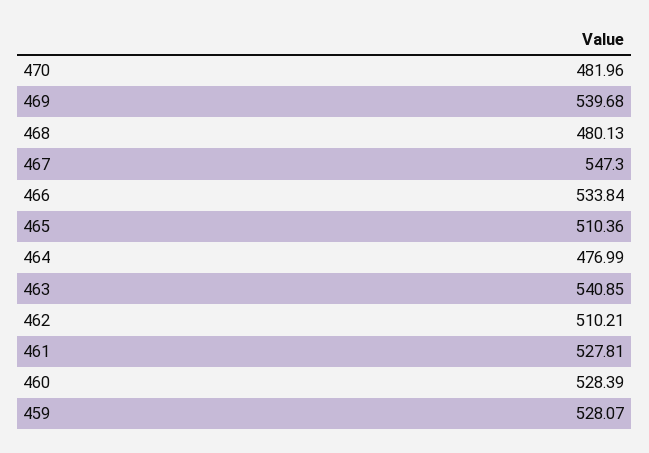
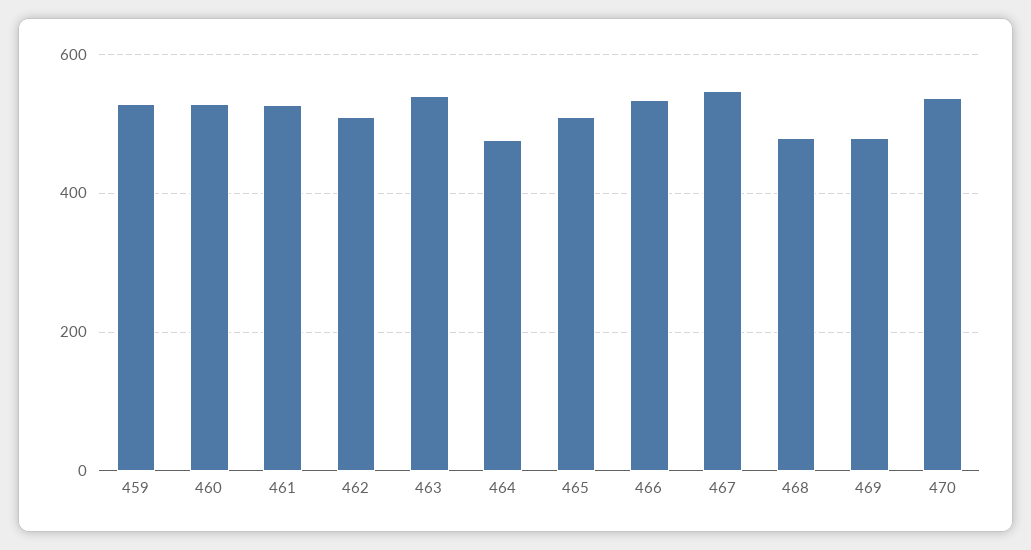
470: 481.96 -> 540
469: 539.68 -> 480

